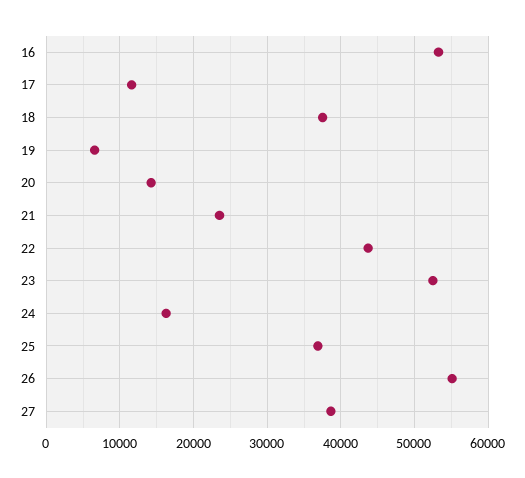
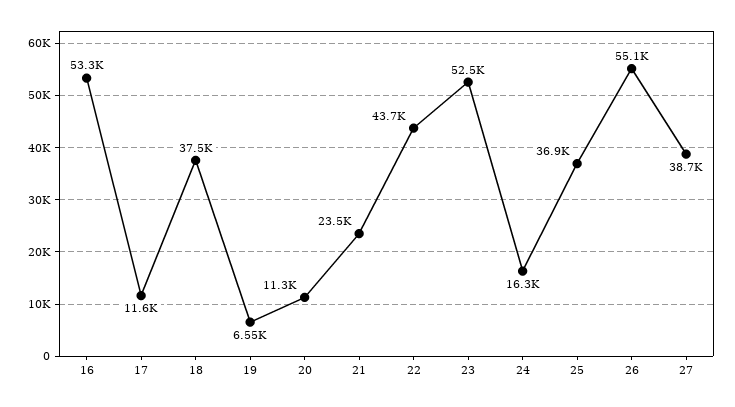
20: 14000 -> 11300

